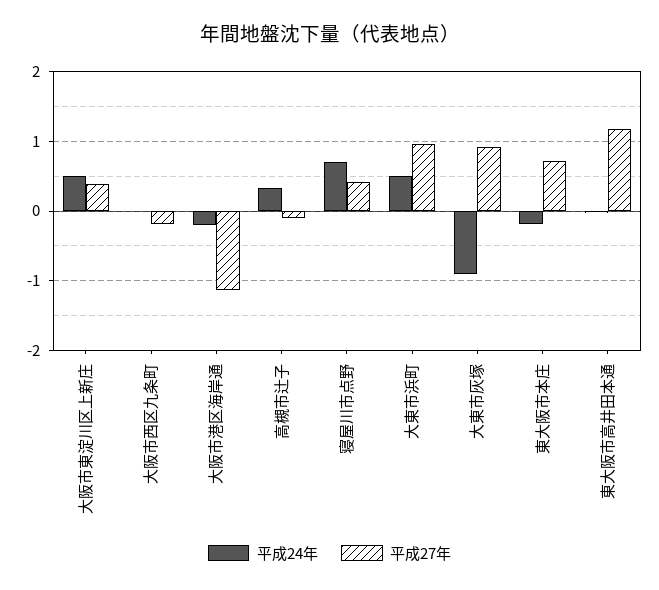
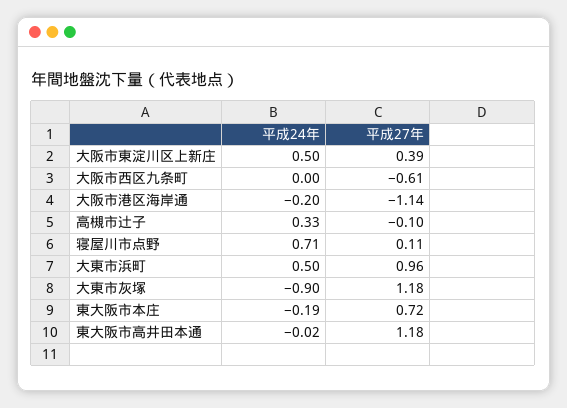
平成27年, 大阪市西区九条町: -0.2 -> -0.61
平成27年, 寝屋川市点野: 0.4 -> 0.11
平成27年, 大東市灰塚: 0.9 -> 1.18

